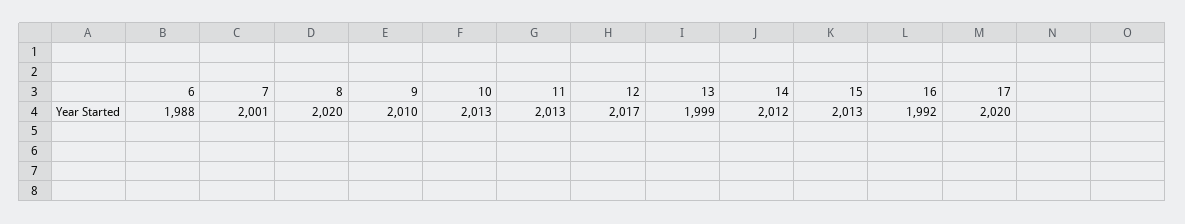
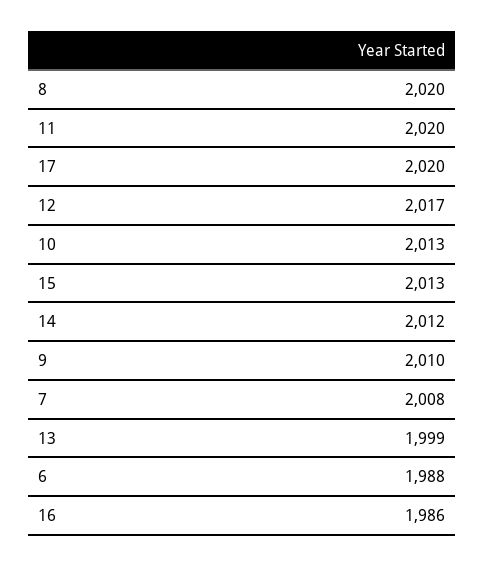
7: 2001 -> 2008
11: 2013 -> 2020
16: 1992 -> 1986

